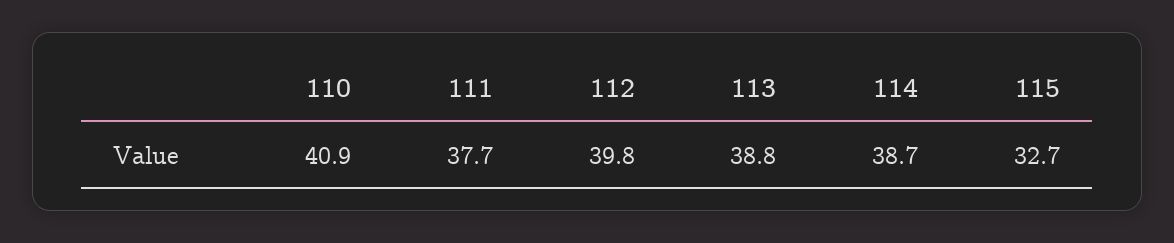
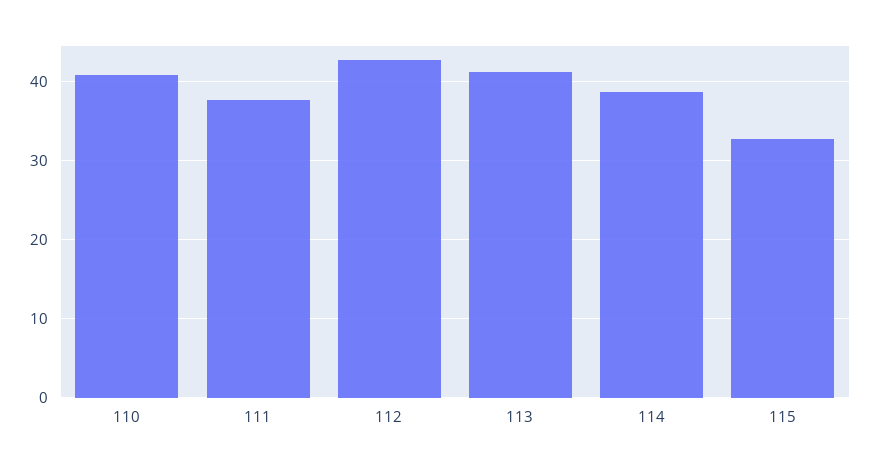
112: 39.8 -> 43
113: 38.8 -> 41

